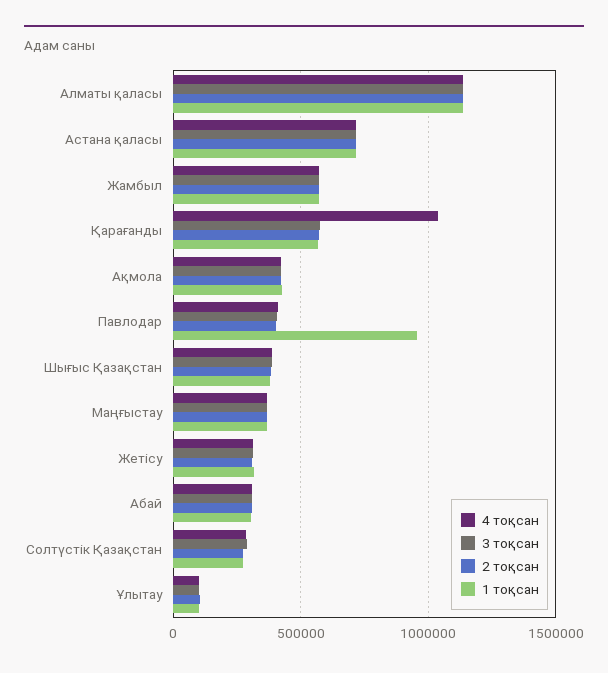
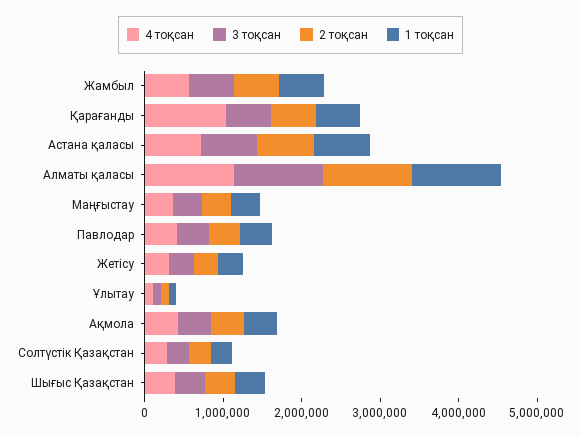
1 тоқсан, Павлодар: 950000 -> 400000
4 тоқсан, Абай: 300000 -> none
3 тоқсан, Абай: 300000 -> none
2 тоқсан, Абай: 300000 -> none
1 тоқсан, Абай: 300000 -> none

